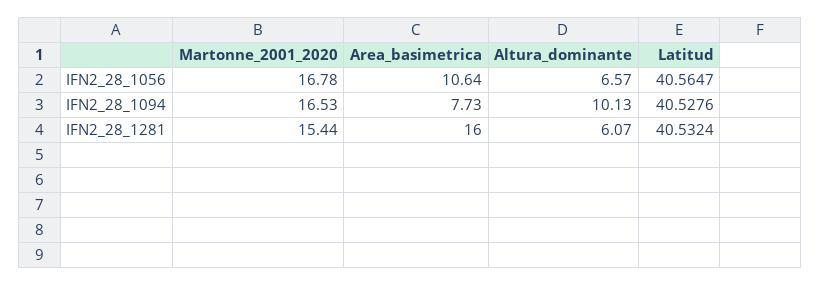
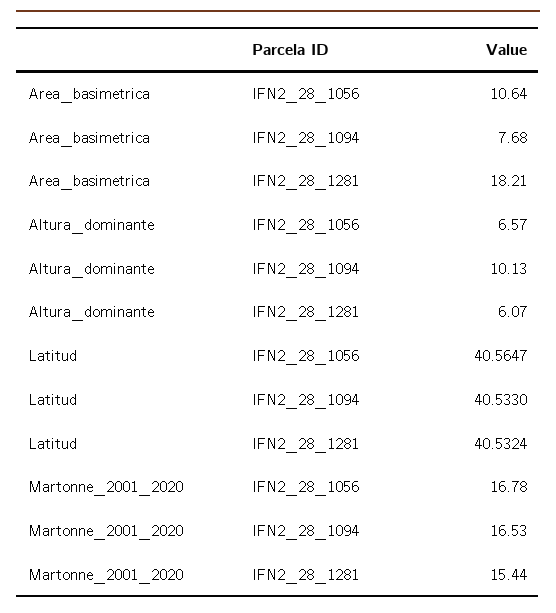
Area_basimetrica, IFN2_28_1094: 7.73 -> 7.68
Latitud, IFN2_28_1094: 40.5276 -> 40.533
Area_basimetrica, IFN2_28_1281: 16 -> 18.21

